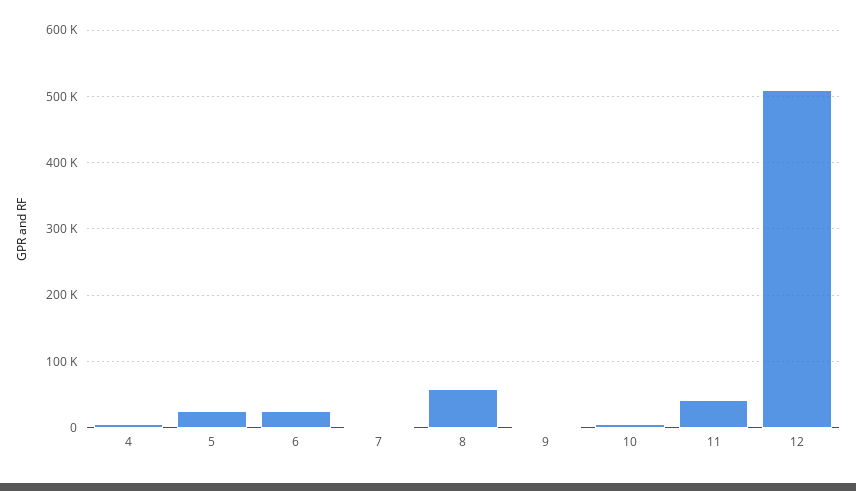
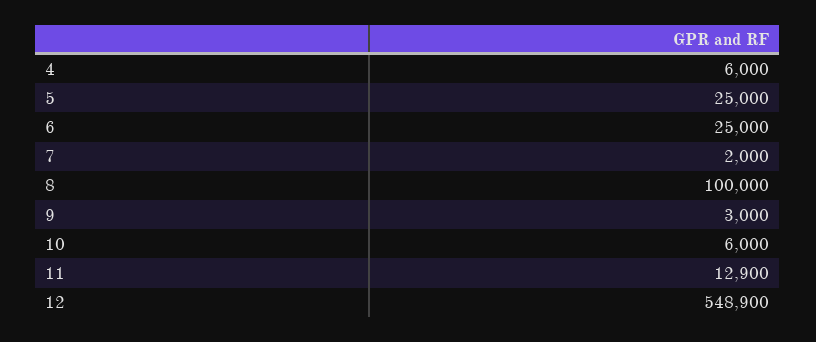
8: 60000 -> 100000
11: 40000 -> 12900
12: 510000 -> 548900

